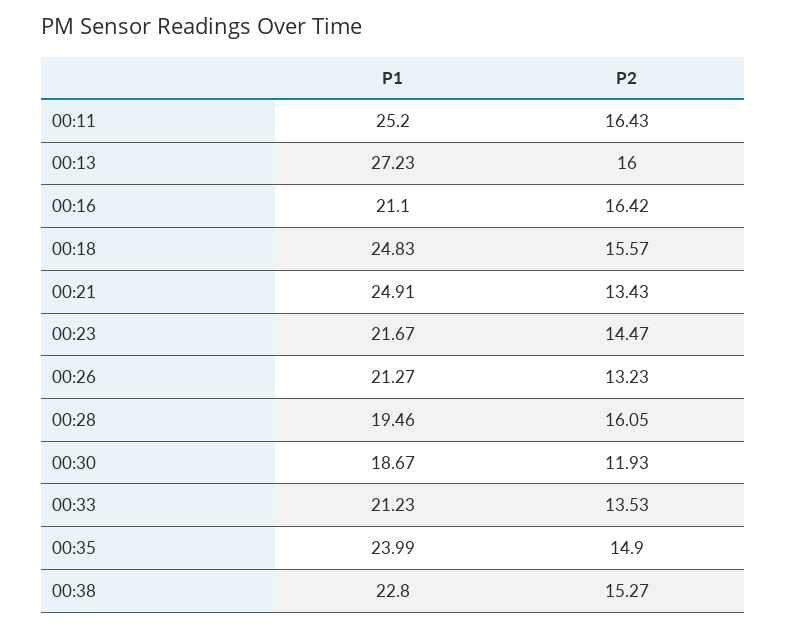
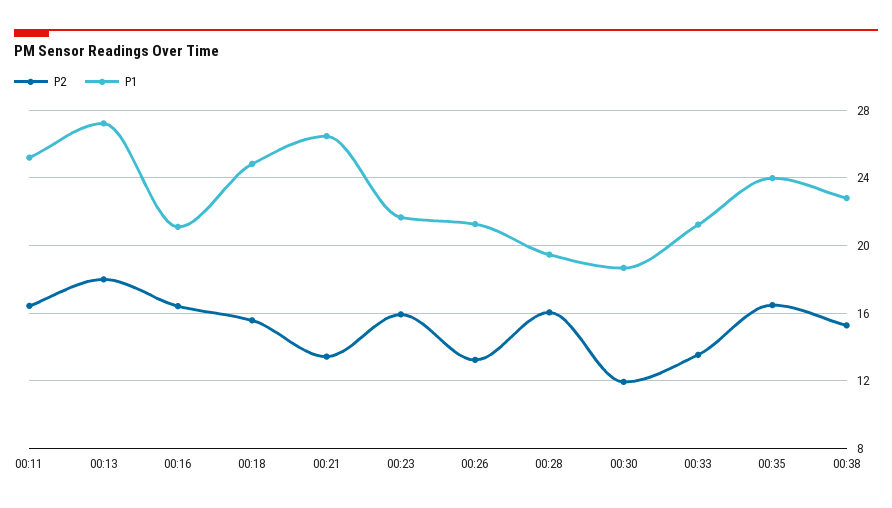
P2, 00:13: 16 -> 18
P1, 00:21: 24.91 -> 26.5
P2, 00:23: 14.47 -> 16
P2, 00:35: 14.9 -> 16.5

